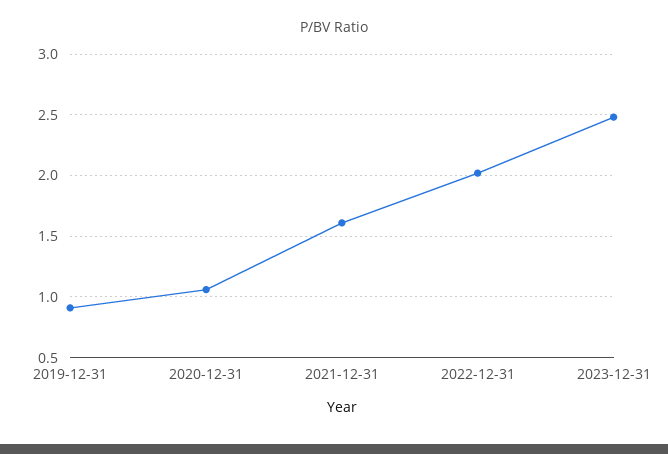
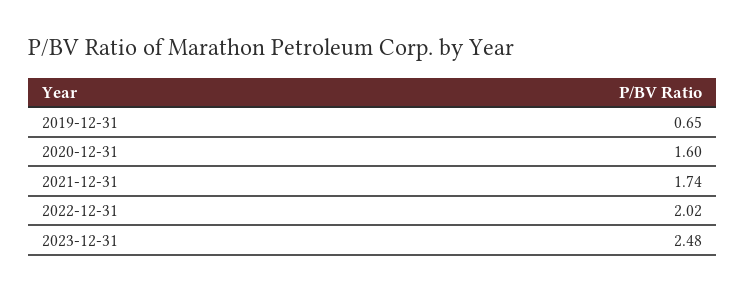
2019-12-31: 0.9 -> 0.65
2020-12-31: 1.05 -> 1.6
2021-12-31: 1.6 -> 1.74

